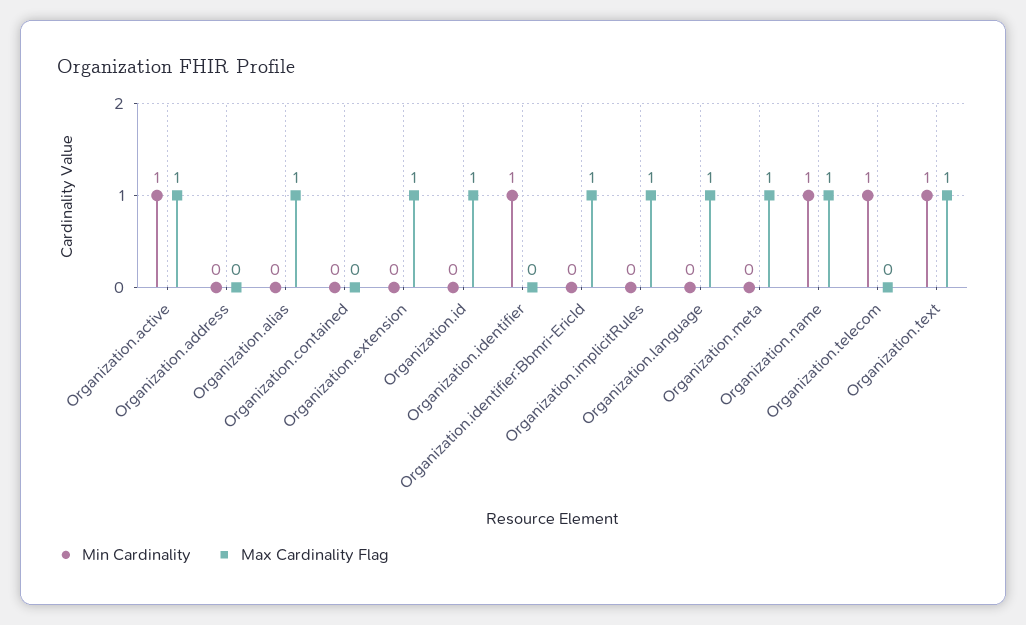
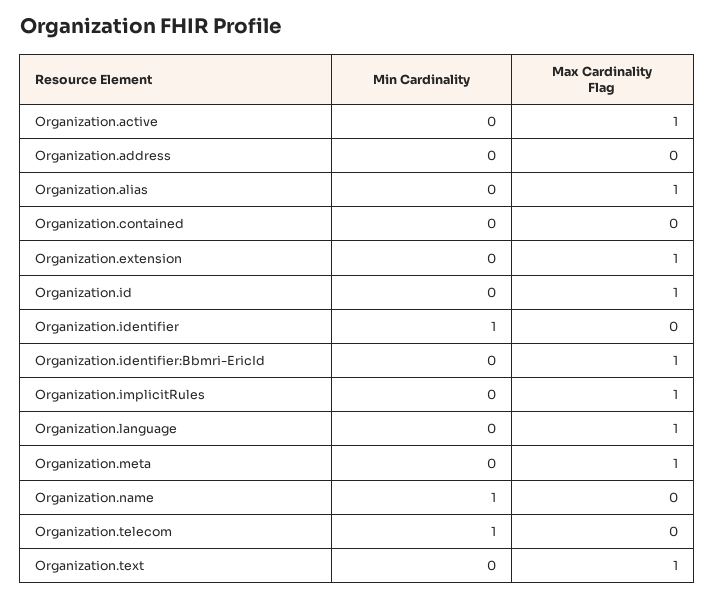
Min Cardinality, Organization.active: 1 -> 0
Max Cardinality Flag, Organization.name: 1 -> 0
Min Cardinality, Organization.text: 1 -> 0

